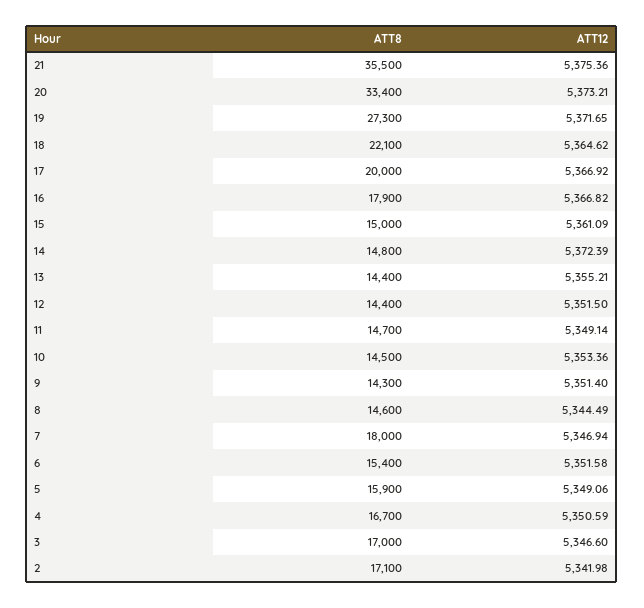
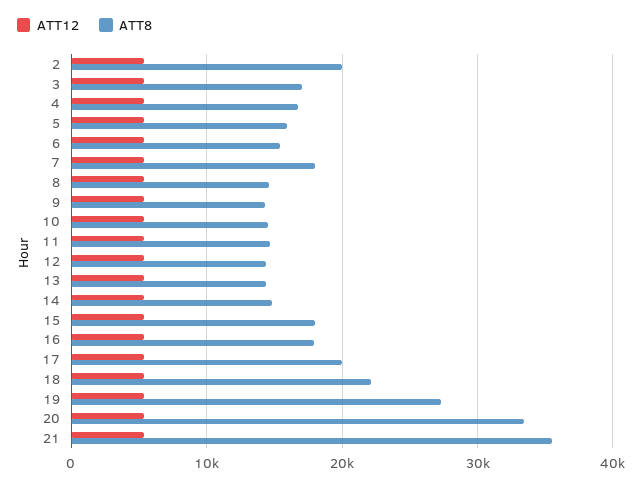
ATT8, 15: 15000 -> 18000
ATT8, 2: 17100 -> 20000

